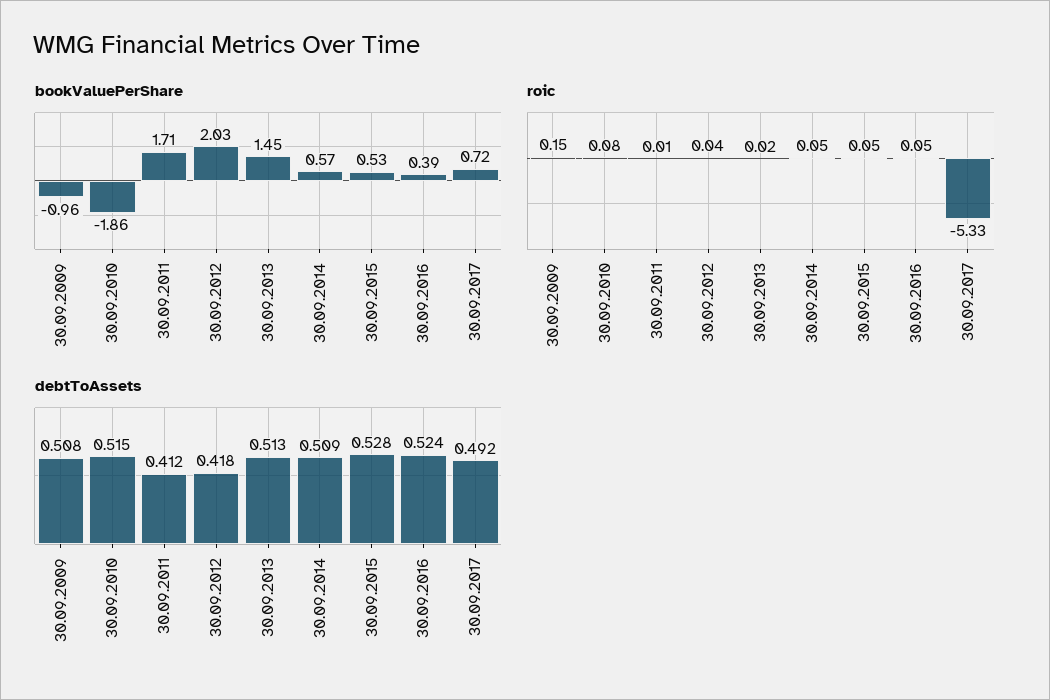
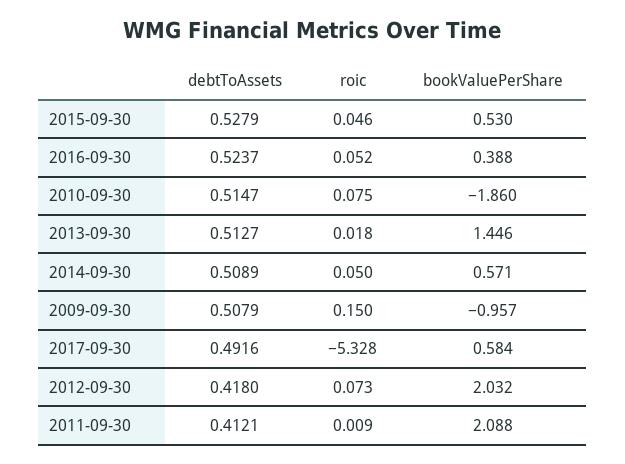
bookValuePerShare, 30.09.2011: 1.71 -> 2.088
bookValuePerShare, 30.09.2017: 0.72 -> 0.584
roic, 30.09.2012: 0.04 -> 0.073

